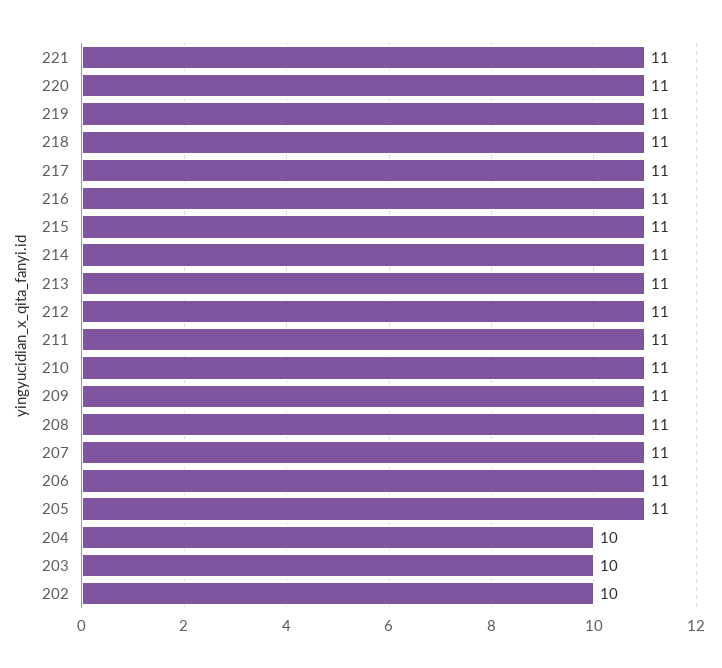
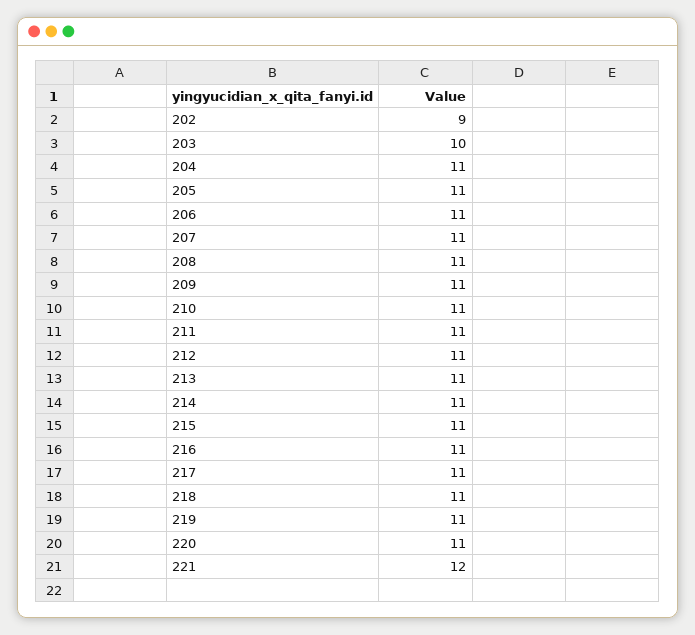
221: 11 -> 12
204: 10 -> 11
202: 10 -> 9

